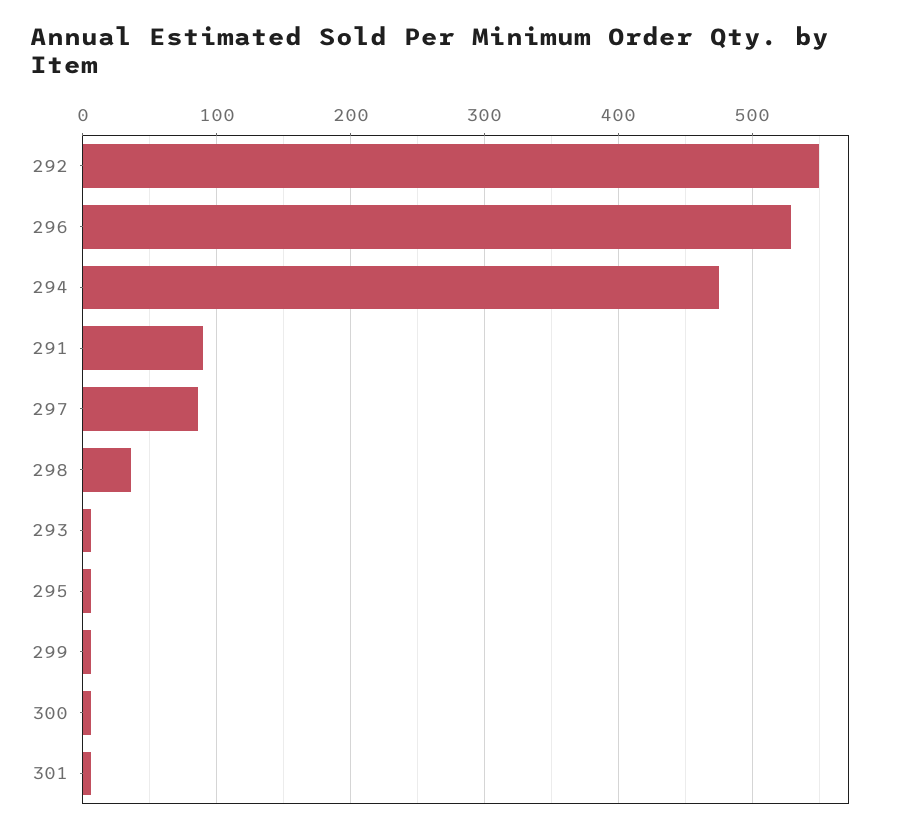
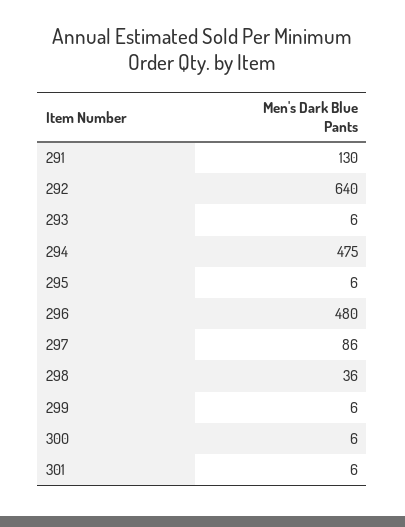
292: 550 -> 640
296: 530 -> 480
291: 90 -> 130

